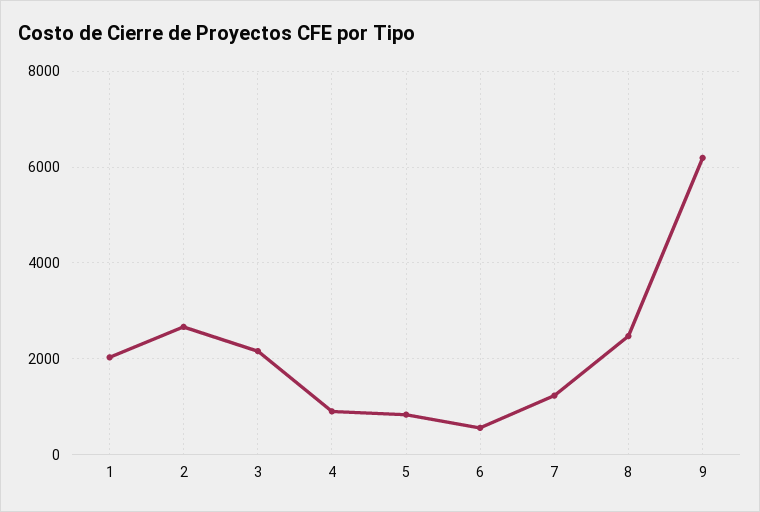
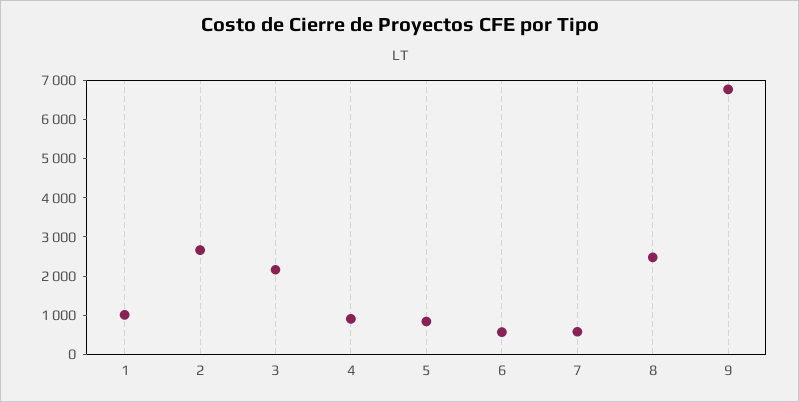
1: 2000 -> 1000
7: 1200 -> 500
9: 6200 -> 6750

